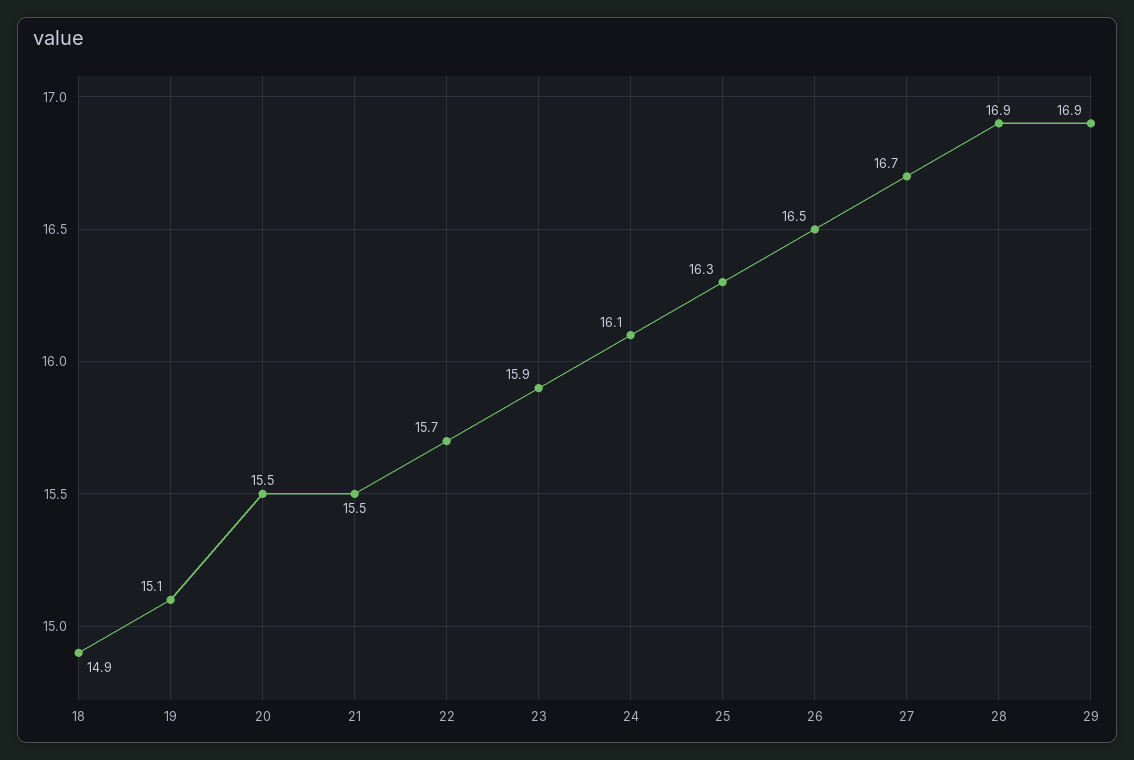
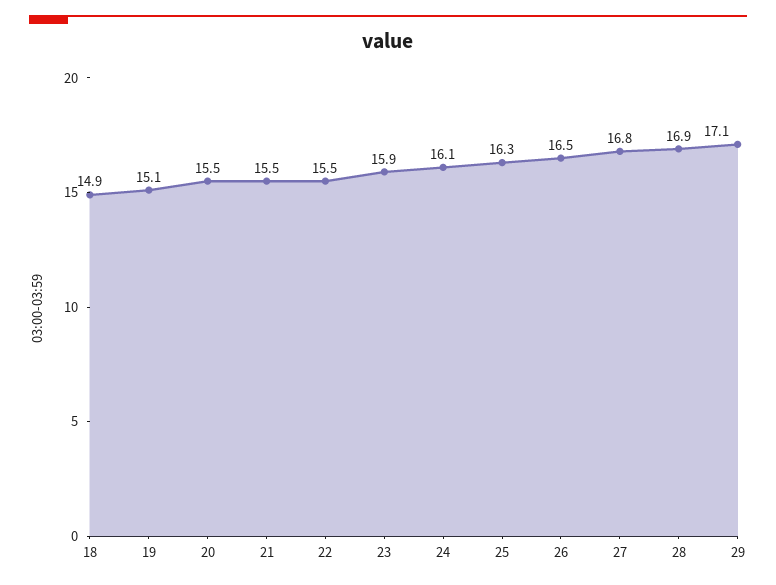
22: 15.7 -> 15.5
27: 16.7 -> 16.8
29: 16.9 -> 17.1

